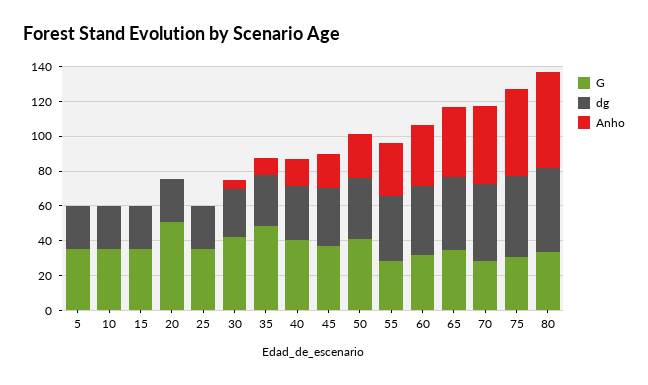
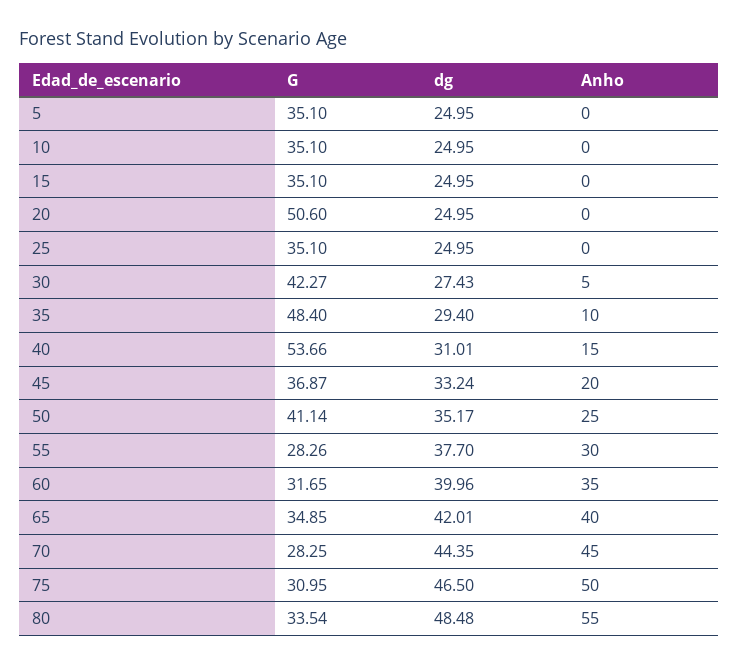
G, 40: 40 -> 53.66

